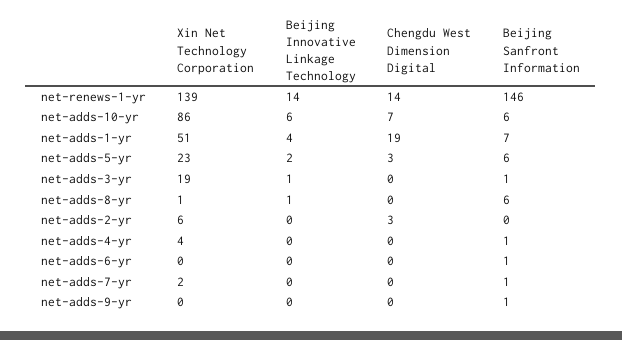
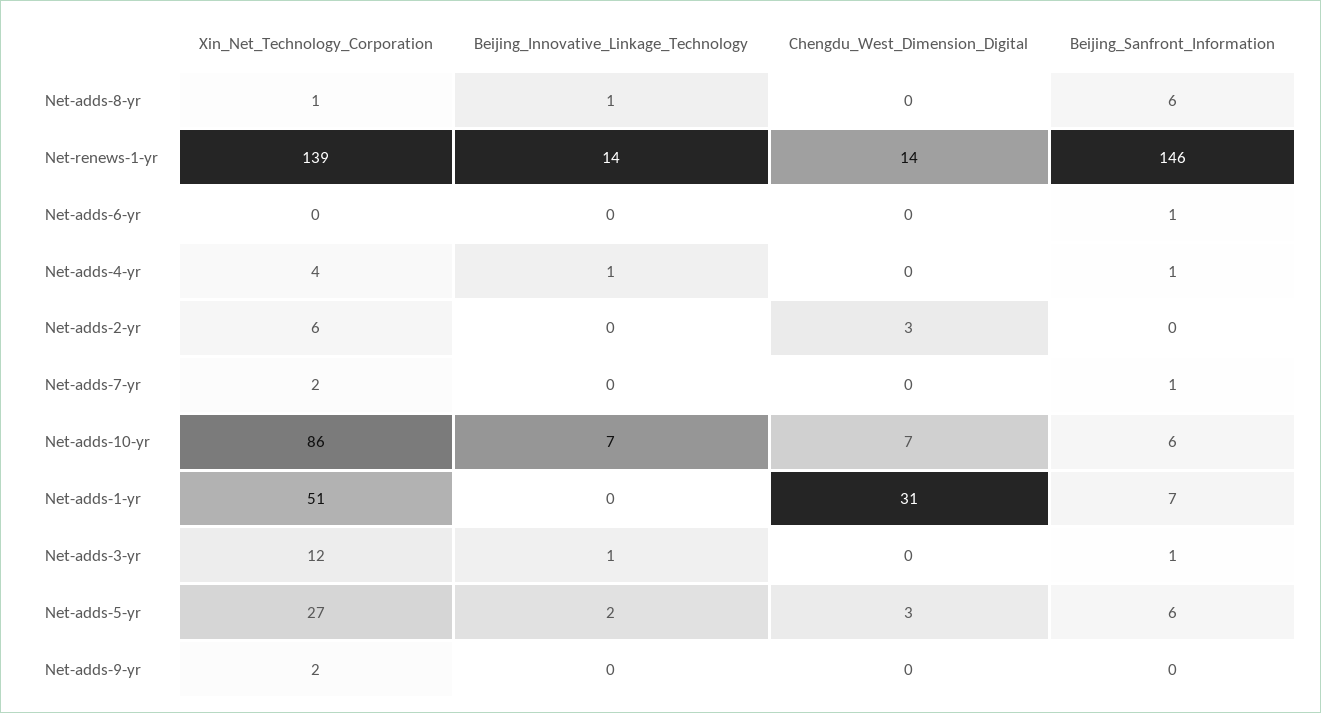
Beijing Innovative Linkage Technology, net-adds-10-yr: 6 -> 7
Beijing Innovative Linkage Technology, net-adds-1-yr: 4 -> 0
Chengdu West Dimension Digital, net-adds-1-yr: 19 -> 31
Xin Net Technology Corporation, net-adds-5-yr: 23 -> 27
Xin Net Technology Corporation, net-adds-3-yr: 19 -> 12
Beijing Innovative Linkage Technology, net-adds-4-yr: 0 -> 1
Xin Net Technology Corporation, net-adds-9-yr: 0 -> 2
Beijing Sanfront Information, net-adds-9-yr: 1 -> 0

